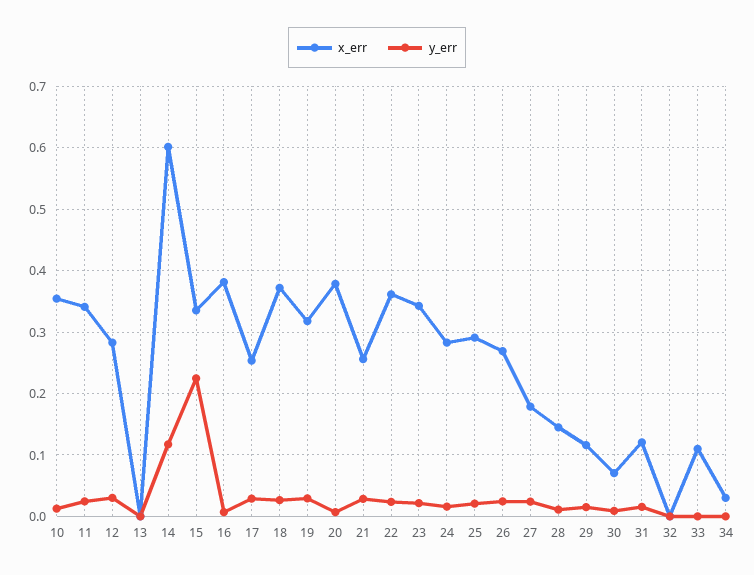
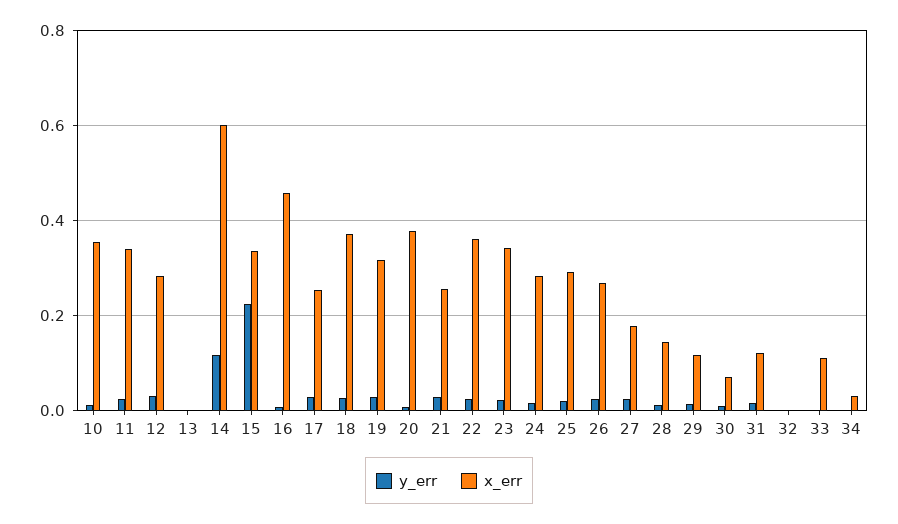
x_err, 16: 0.38 -> 0.46

